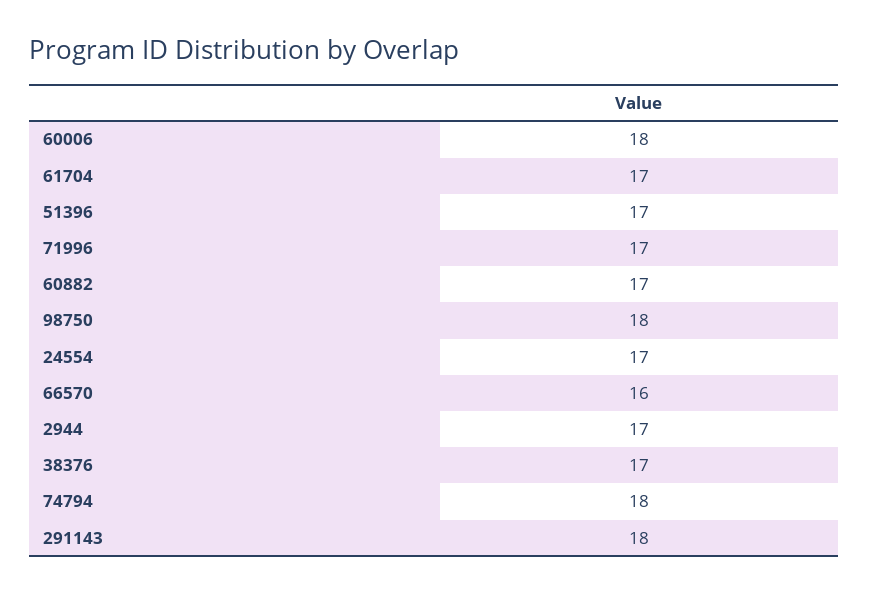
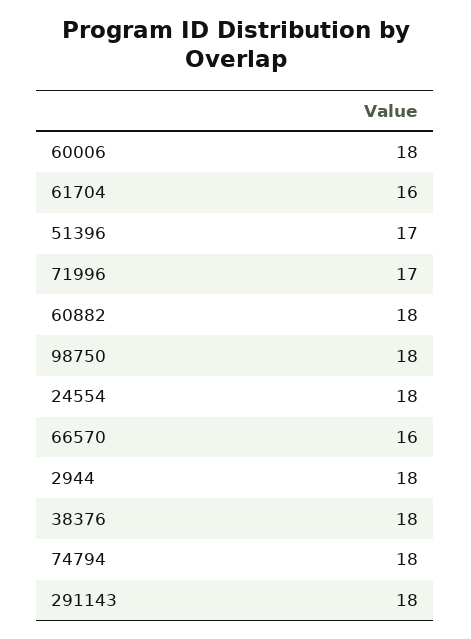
61704: 17 -> 16
60882: 17 -> 18
24554: 17 -> 18
2944: 17 -> 18
38376: 17 -> 18

